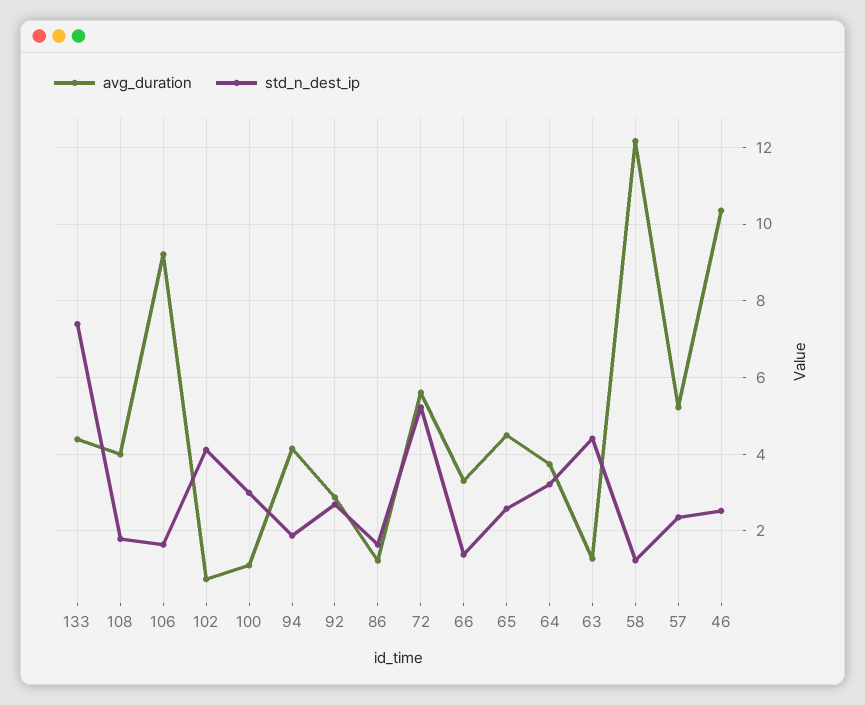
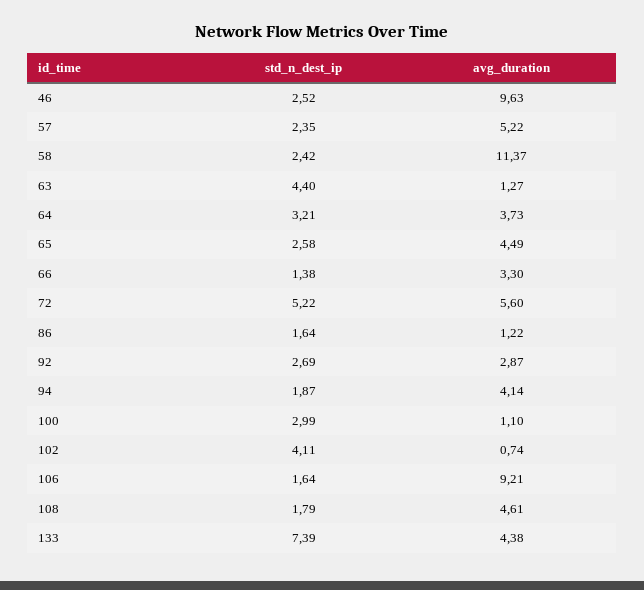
avg_duration, 108: 4 -> 4.61
avg_duration, 58: 12.2 -> 11.37
std_n_dest_ip, 58: 1.2 -> 2.42
avg_duration, 46: 10.4 -> 9.63

